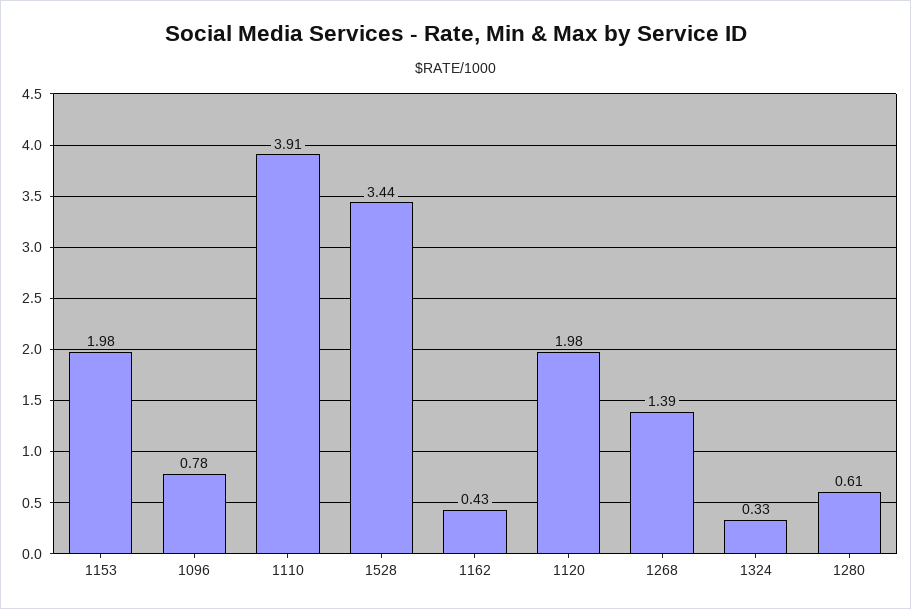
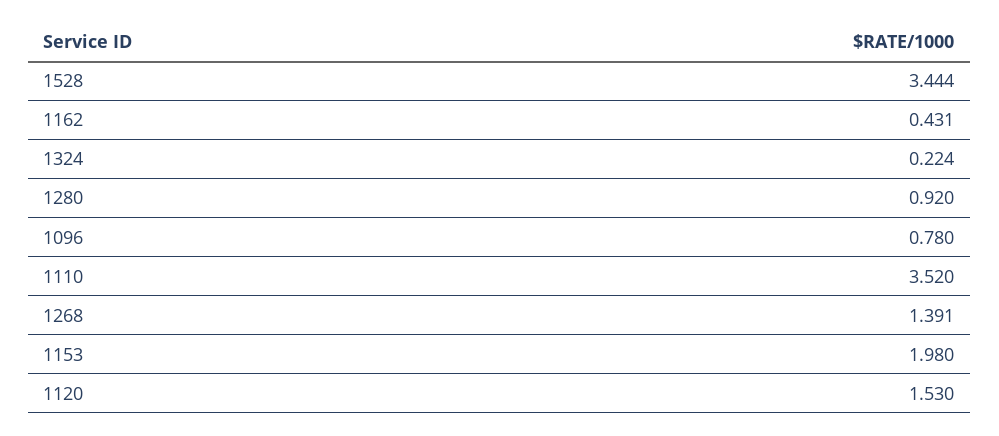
1110: 3.91 -> 3.52
1120: 1.98 -> 1.53
1324: 0.33 -> 0.224
1280: 0.61 -> 0.92

